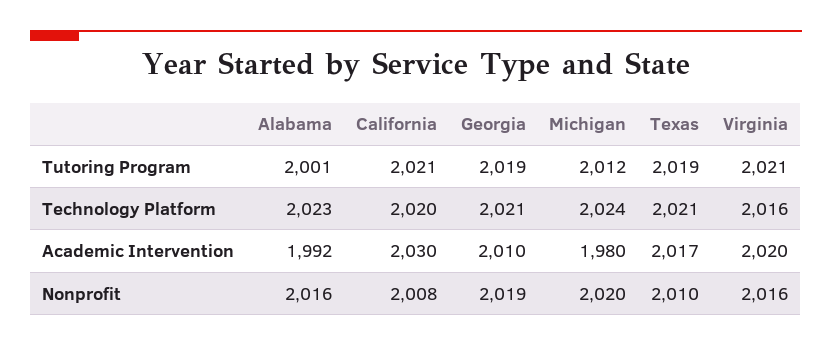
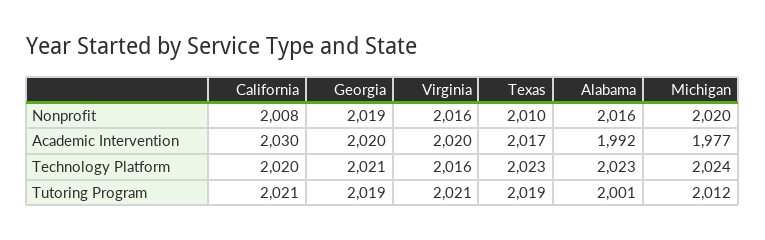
Texas, Technology Platform: 2021 -> 2023
Georgia, Academic Intervention: 2010 -> 2020
Michigan, Academic Intervention: 1980 -> 1977

